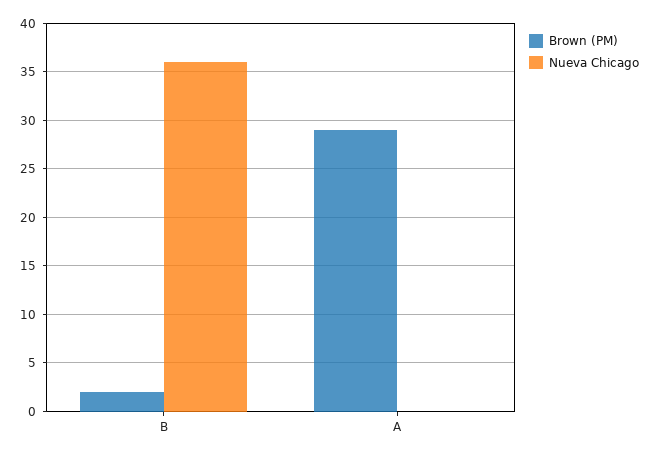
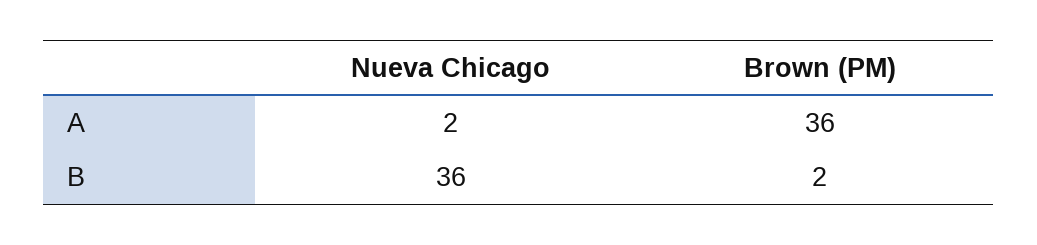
Brown (PM), A: 29 -> 36
Nueva Chicago, A: 0 -> 2

